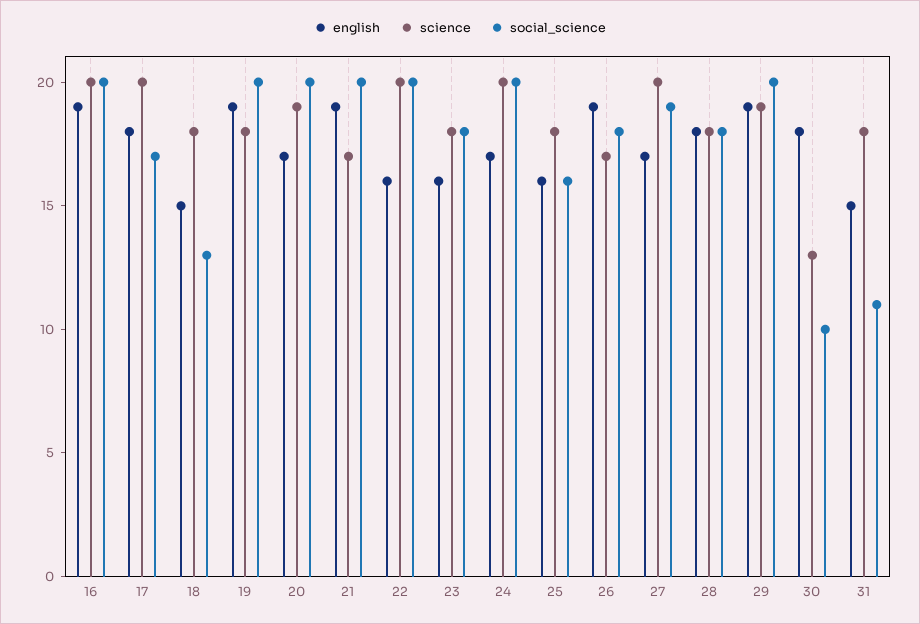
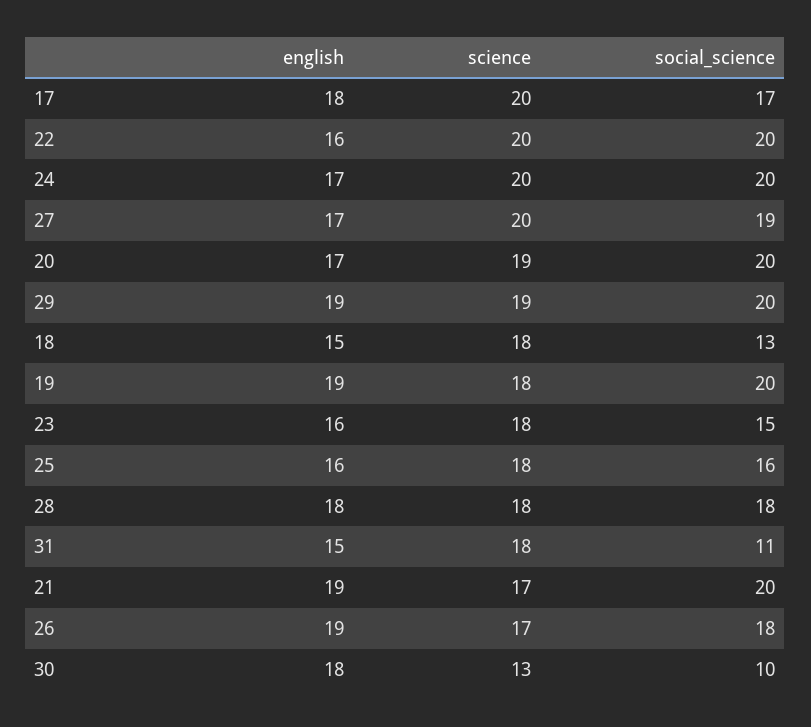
english, 16: 19 -> none
science, 16: 20 -> none
social_science, 16: 20 -> none
social_science, 23: 18 -> 15

